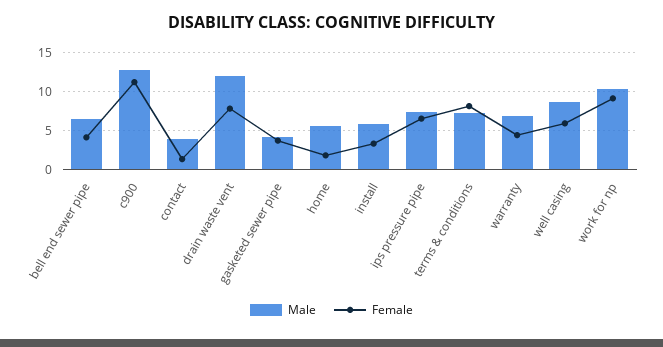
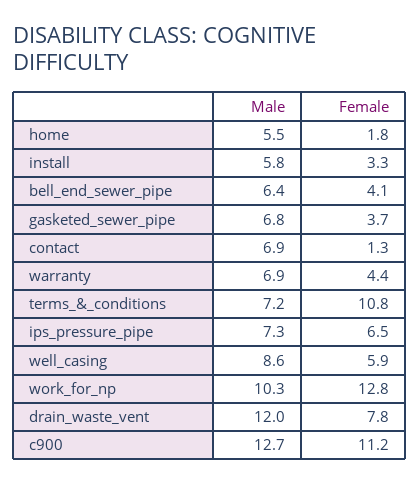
Male, contact: 4 -> 6.9
Male, gasketed sewer pipe: 4 -> 6.8
Female, terms & conditions: 8 -> 10.8
Female, work for np: 9 -> 12.8

